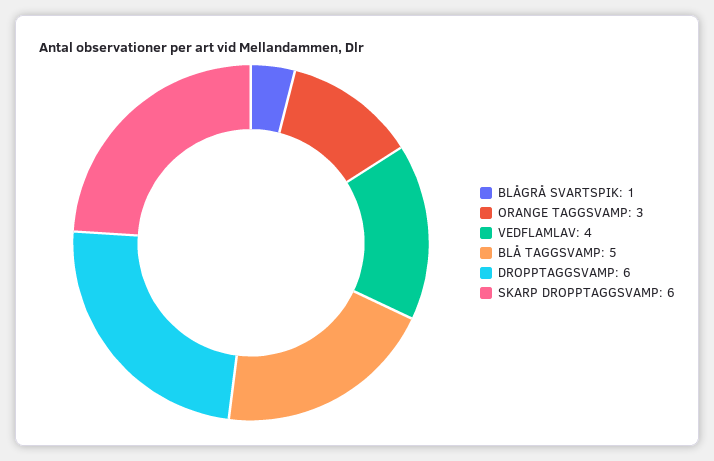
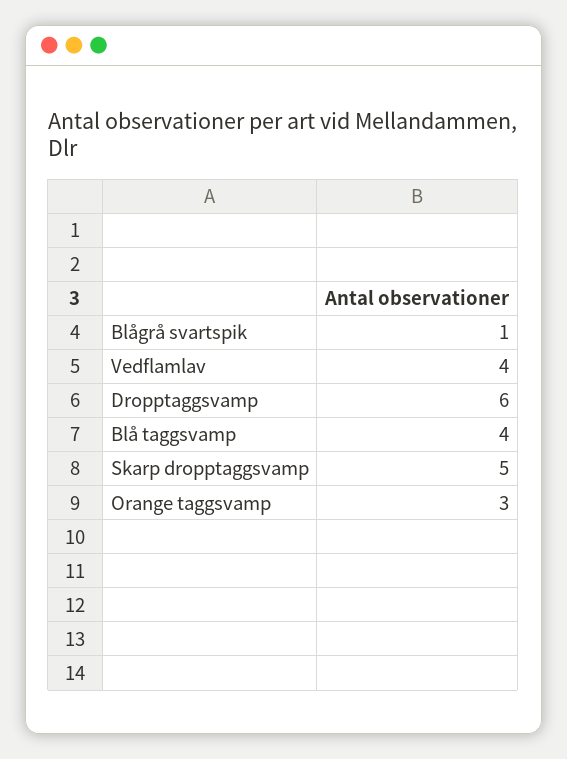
BLÅ TAGGSVAMP: 5 -> 4
SKARP DROPPTAGGSVAMP: 6 -> 5

